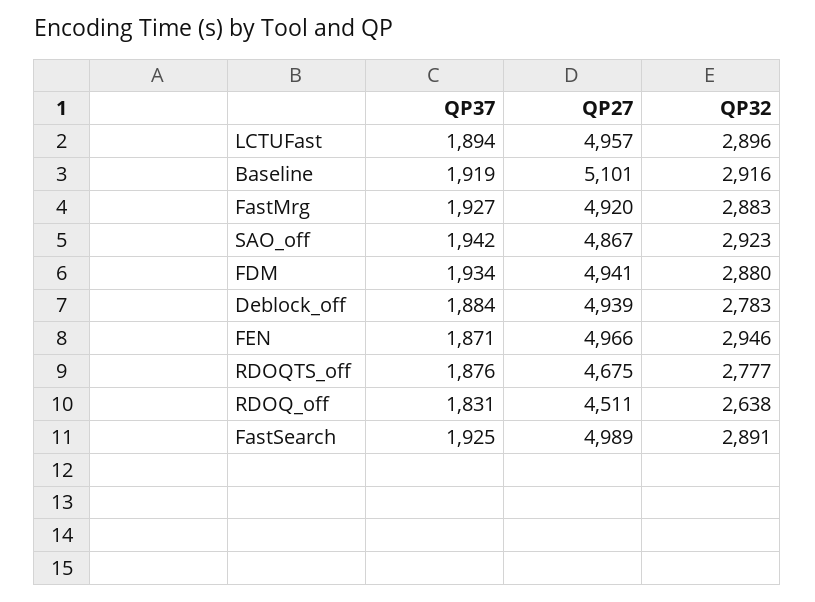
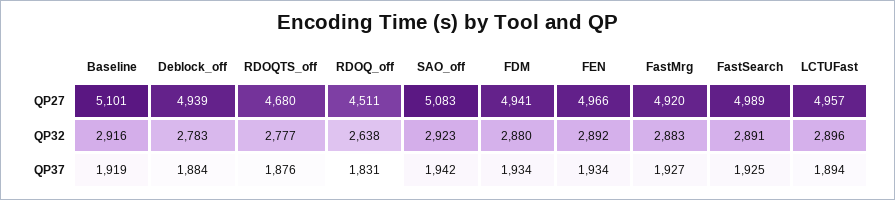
QP27, SAO_off: 4867 -> 5083
QP37, FEN: 1871 -> 1934
QP32, FEN: 2946 -> 2892
QP27, RDOQTS_off: 4675 -> 4680

